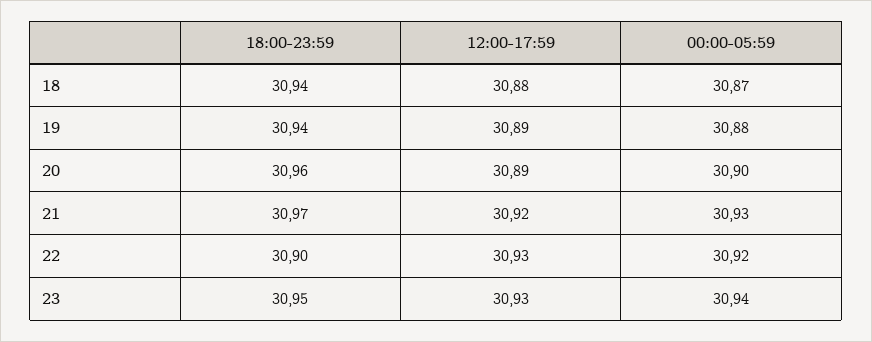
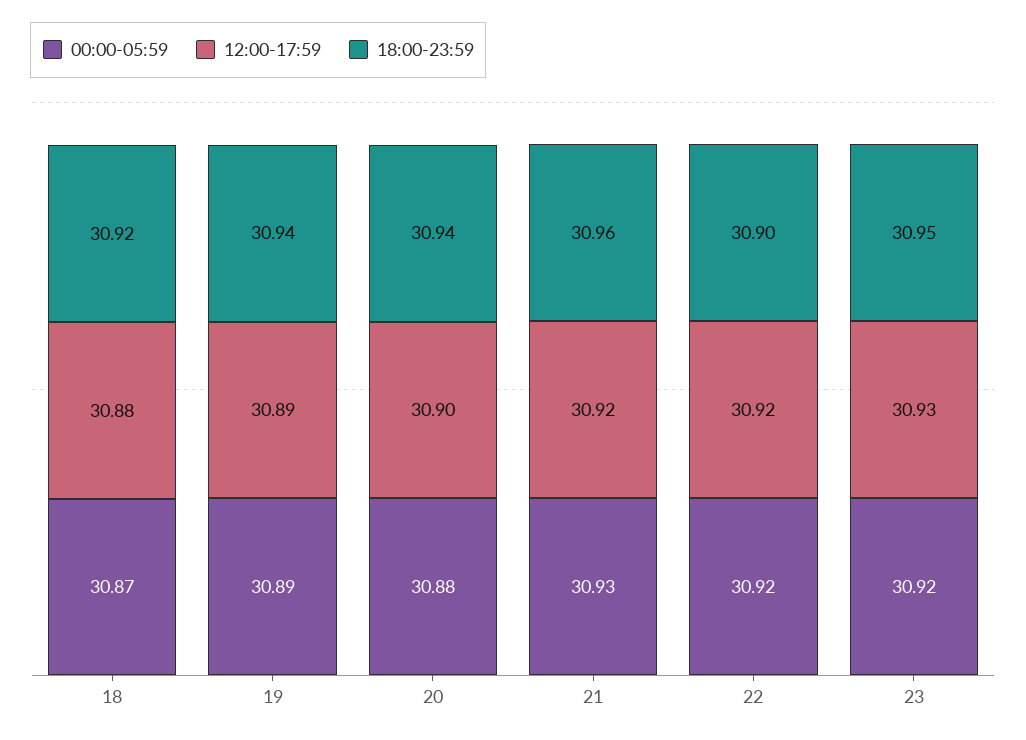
18:00-23:59, 18: 30.94 -> 30.92
00:00-05:59, 19: 30.88 -> 30.89
18:00-23:59, 20: 30.96 -> 30.94
12:00-17:59, 20: 30.89 -> 30.9
00:00-05:59, 20: 30.9 -> 30.88
18:00-23:59, 21: 30.97 -> 30.96
12:00-17:59, 22: 30.93 -> 30.92
00:00-05:59, 23: 30.94 -> 30.92

